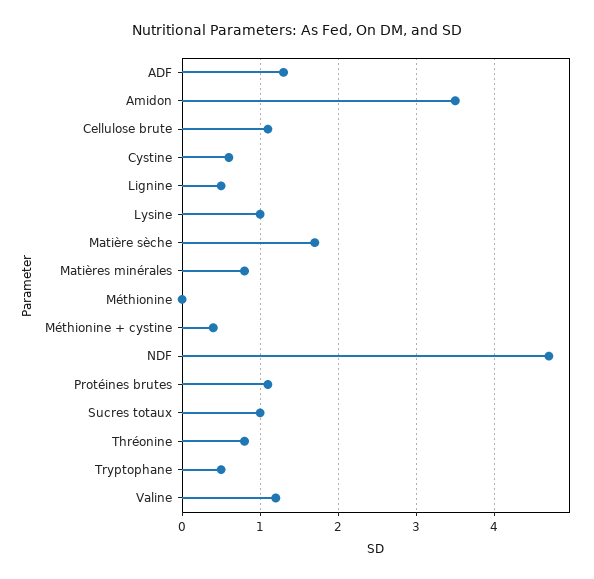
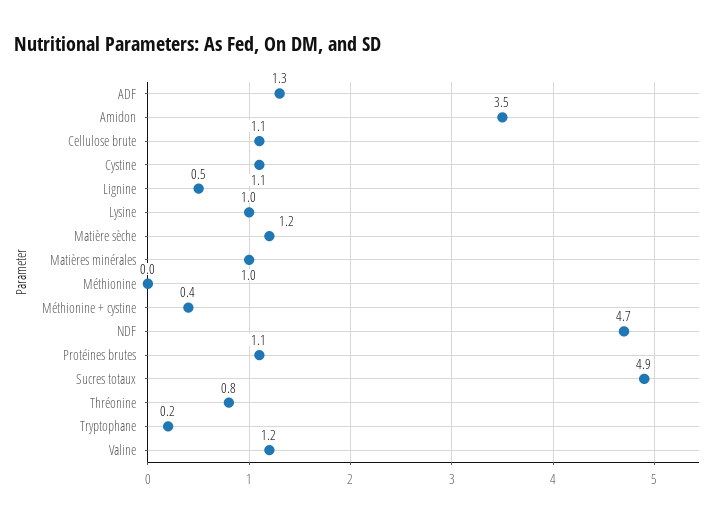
Cystine: 0.6 -> 1.1
Matière sèche: 1.7 -> 1.2
Matières minérales: 0.8 -> 1
Sucres totaux: 1 -> 4.9
Tryptophane: 0.5 -> 0.2

